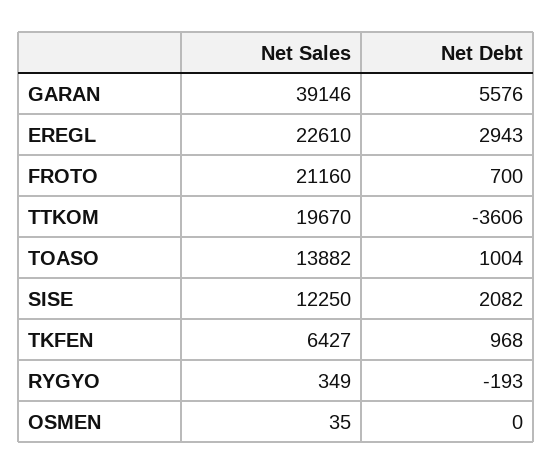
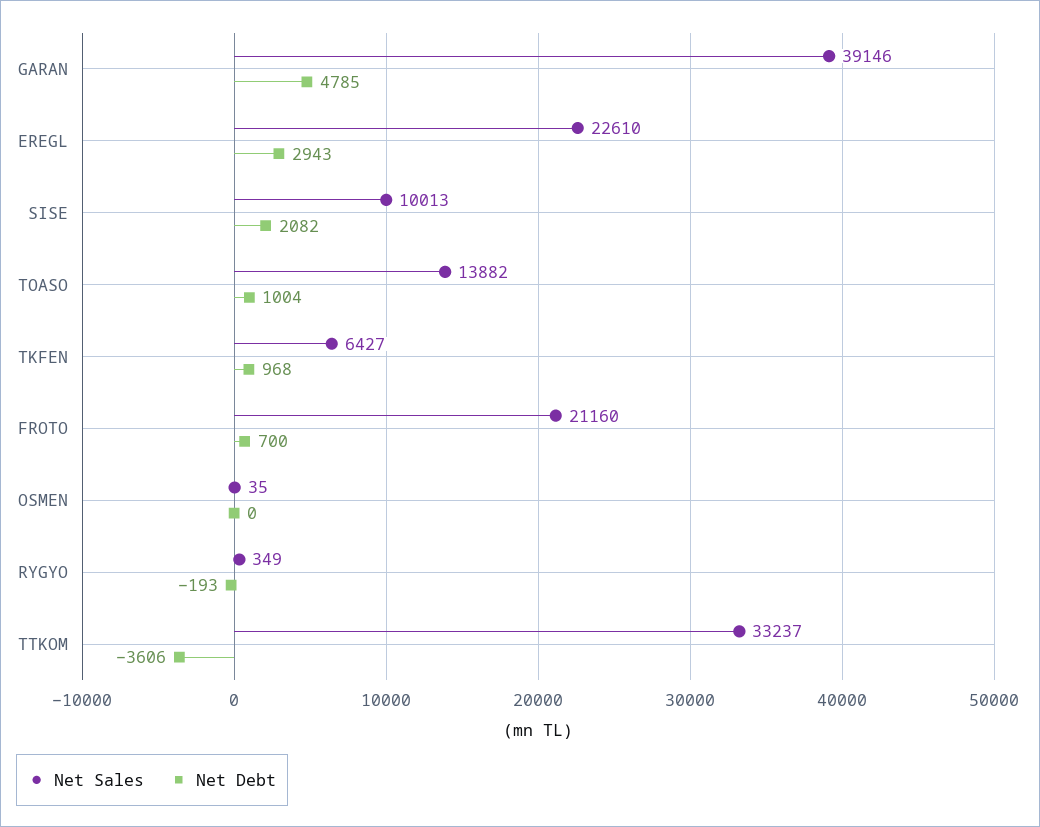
Net Debt, GARAN: 5576 -> 4785
Net Sales, TTKOM: 19670 -> 33237
Net Sales, SISE: 12250 -> 10013

